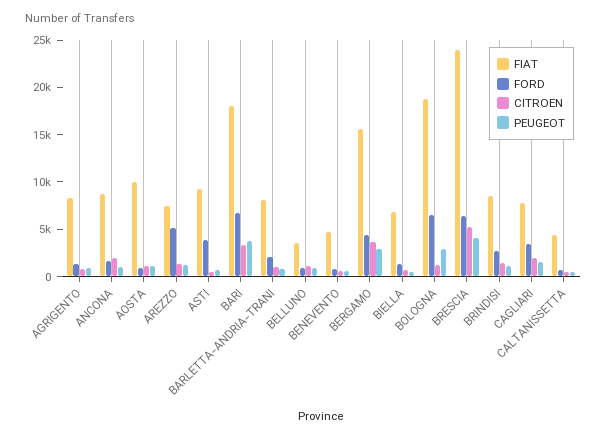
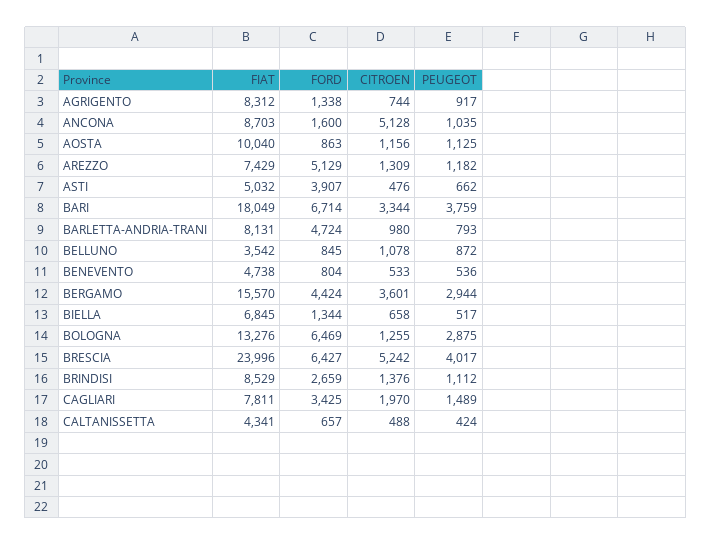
CITROEN, ANCONA: 2000 -> 5128
FIAT, ASTI: 9000 -> 5032
FORD, BARLETTA-ANDRIA-TRANI: 2000 -> 4724
FIAT, BOLOGNA: 19000 -> 13276

